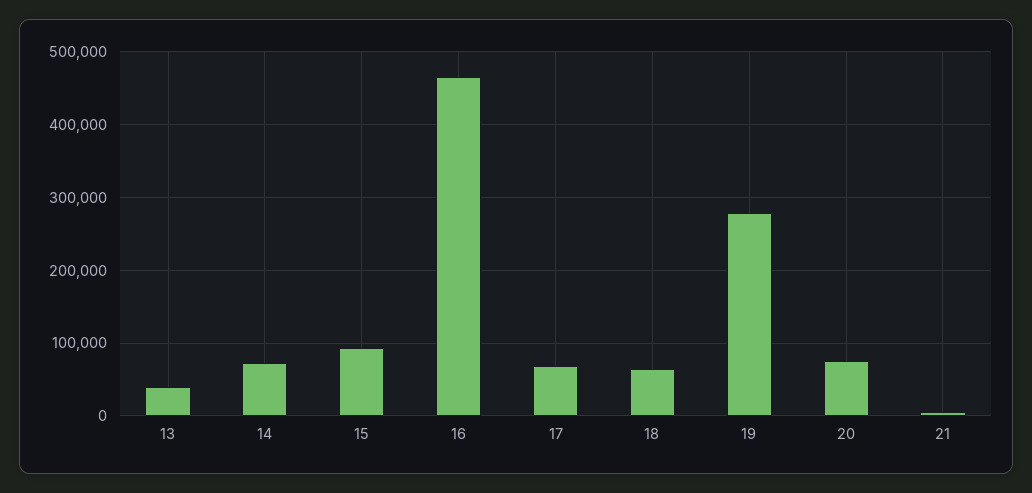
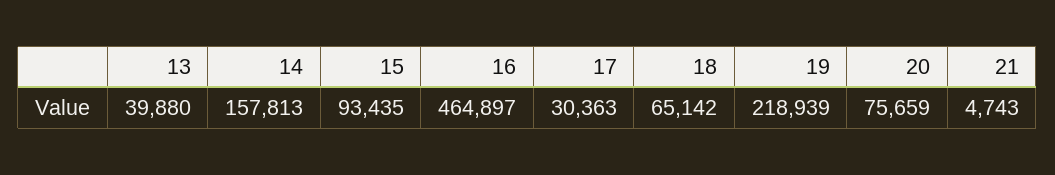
14: 70000 -> 157813
17: 70000 -> 30363
19: 280000 -> 218939

